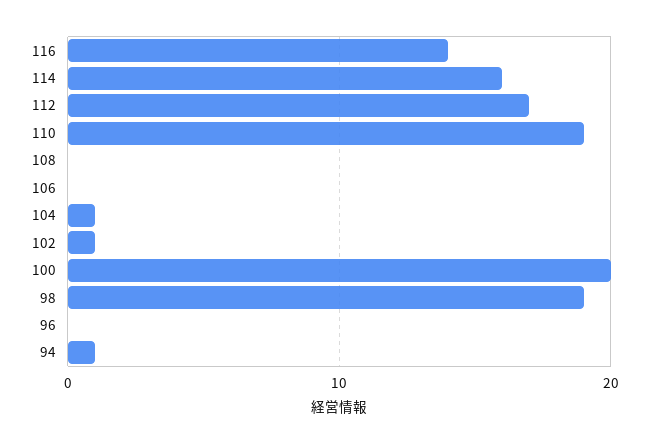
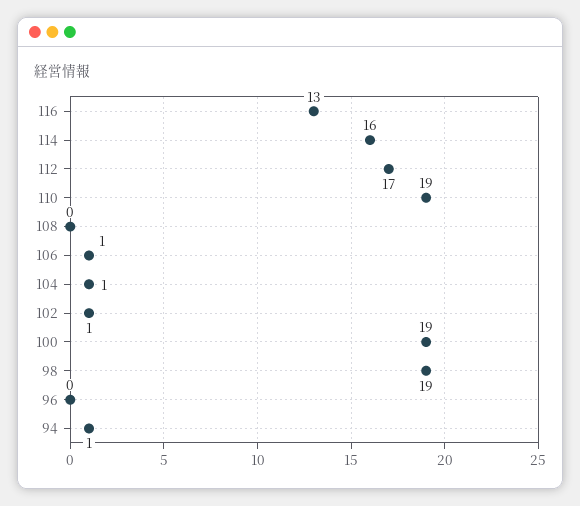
116: 14 -> 13
106: 0 -> 1
100: 20 -> 19

